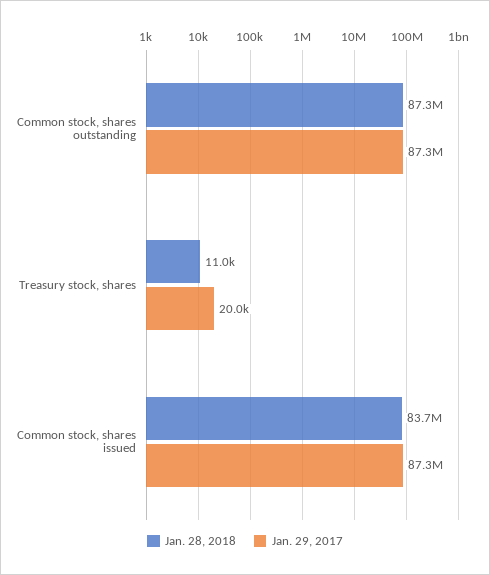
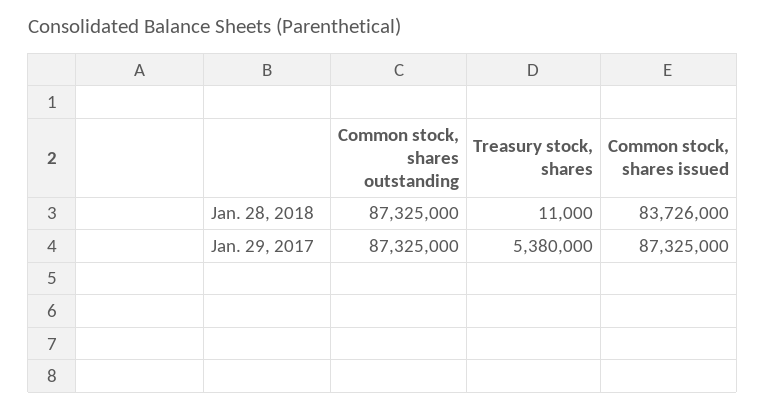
Jan. 29, 2017, Treasury stock, shares: 20000 -> 5380000

